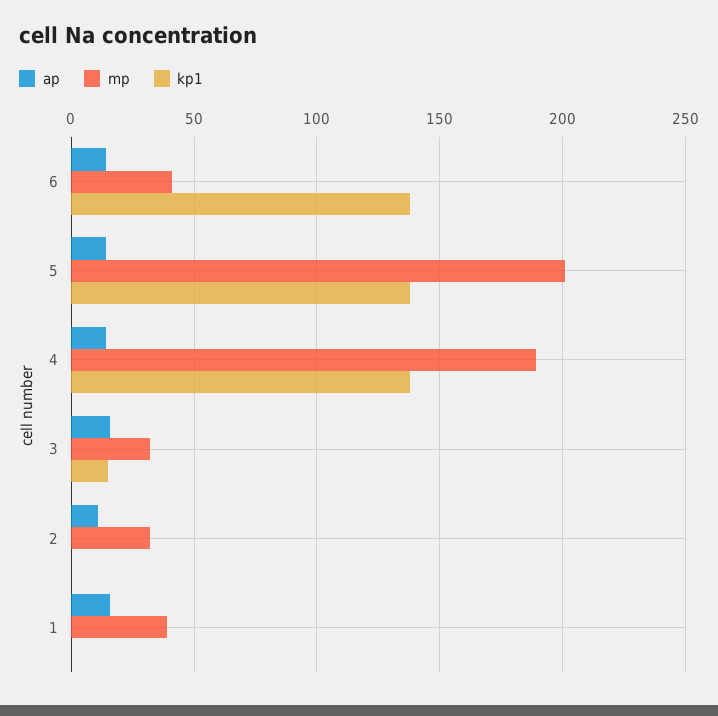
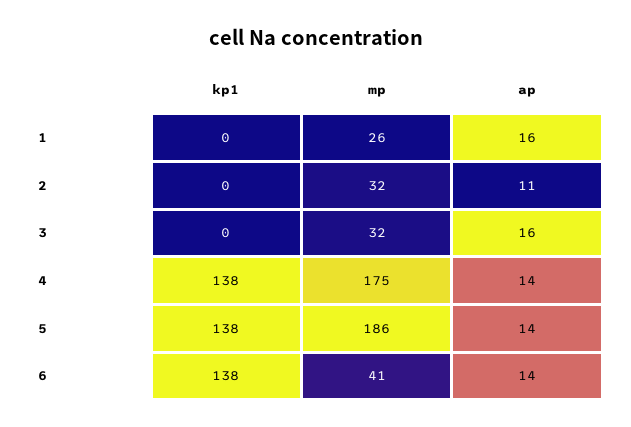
mp, 5: 200 -> 186
mp, 4: 190 -> 175
kp1, 3: 15 -> 0
mp, 1: 40 -> 26

